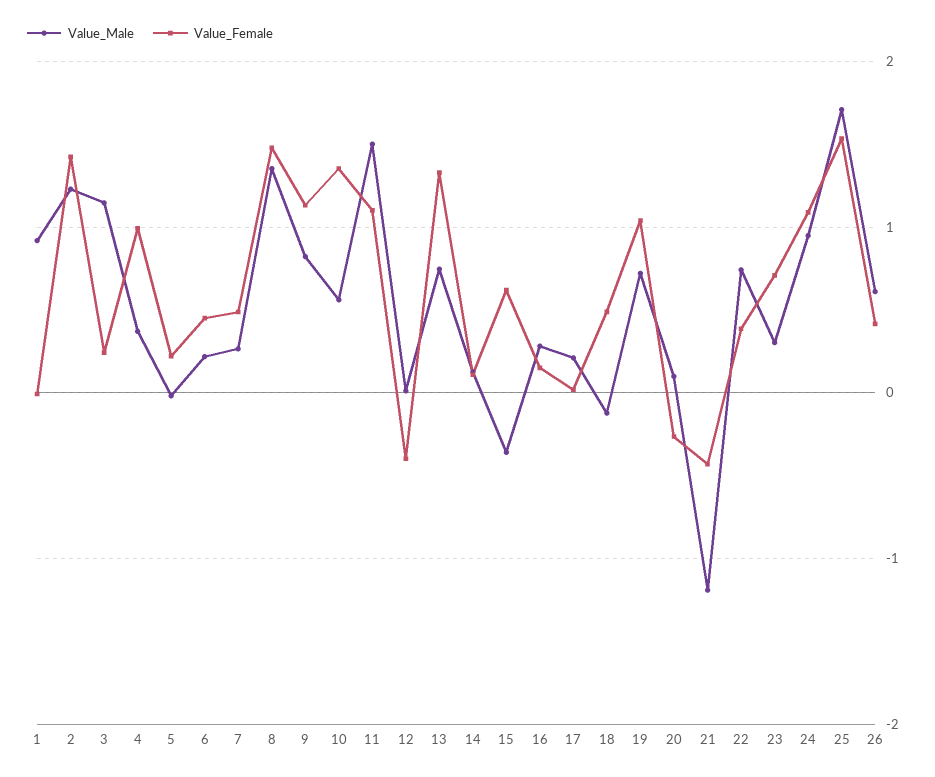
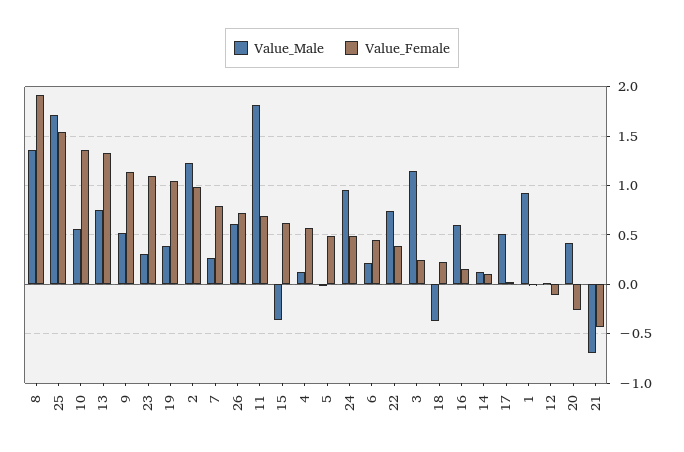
Value_Female, 2: 1.4 -> 1
Value_Male, 4: 0.4 -> 0.1
Value_Female, 4: 1 -> 0.6
Value_Female, 5: 0.2 -> 0.5
Value_Female, 7: 0.5 -> 0.8
Value_Female, 8: 1.5 -> 1.9
Value_Male, 9: 0.8 -> 0.5
Value_Male, 11: 1.5 -> 1.8
Value_Female, 11: 1.1 -> 0.7
Value_Female, 12: -0.4 -> -0.1
Value_Male, 16: 0.3 -> 0.6
Value_Male, 17: 0.2 -> 0.5
Value_Male, 18: -0.1 -> -0.4
Value_Female, 18: 0.5 -> 0.2
Value_Male, 19: 0.7 -> 0.4
Value_Male, 20: 0.1 -> 0.4
Value_Male, 21: -1.2 -> -0.7
Value_Female, 23: 0.7 -> 1.1
Value_Female, 24: 1.1 -> 0.5
Value_Female, 26: 0.4 -> 0.7

